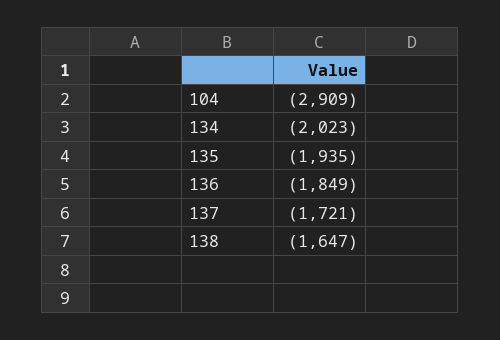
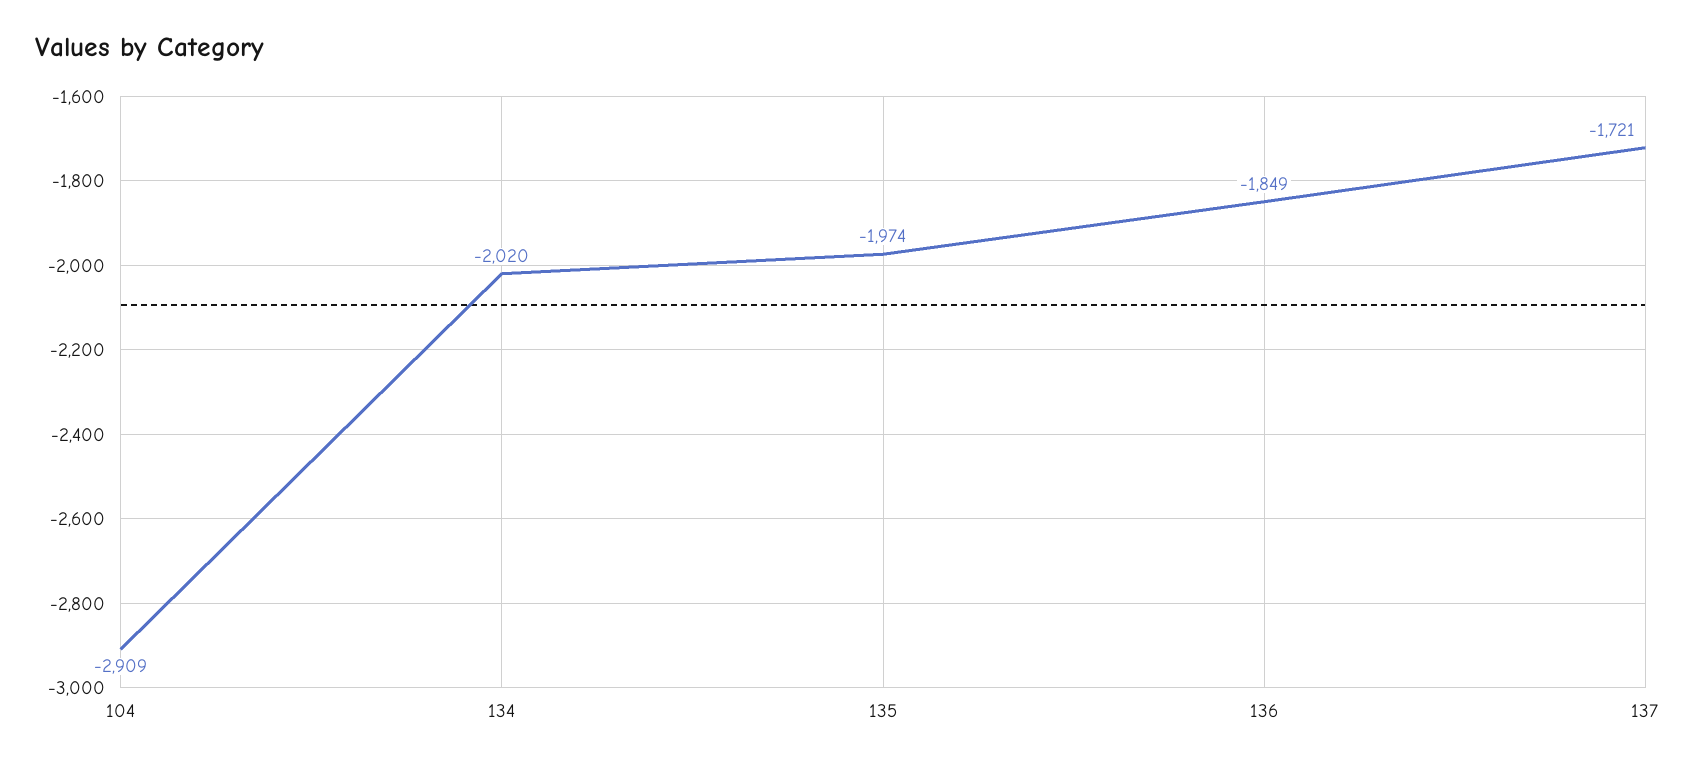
134: -2023 -> -2020
135: -1935 -> -1974
138: -1647 -> none

